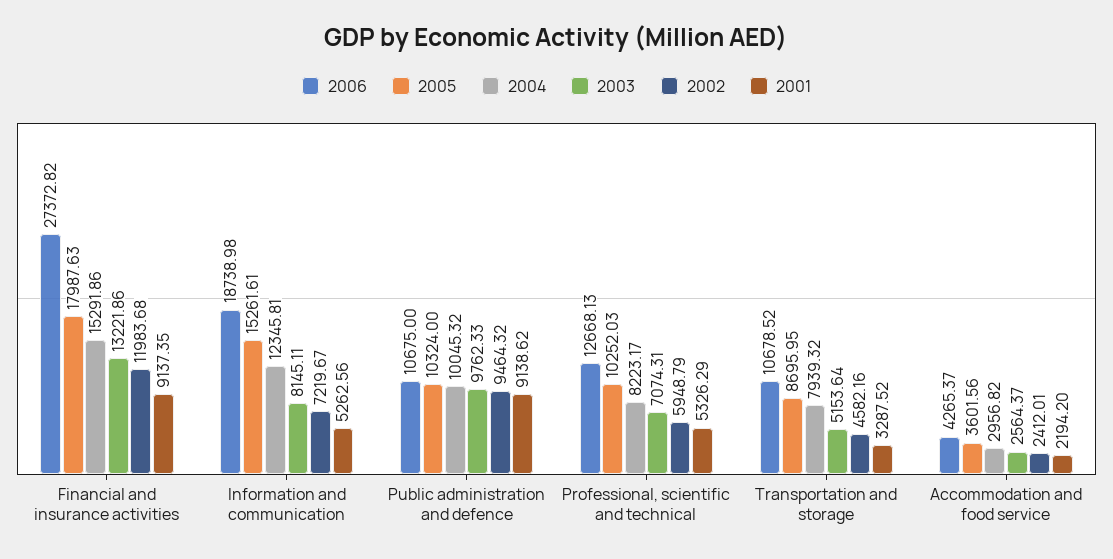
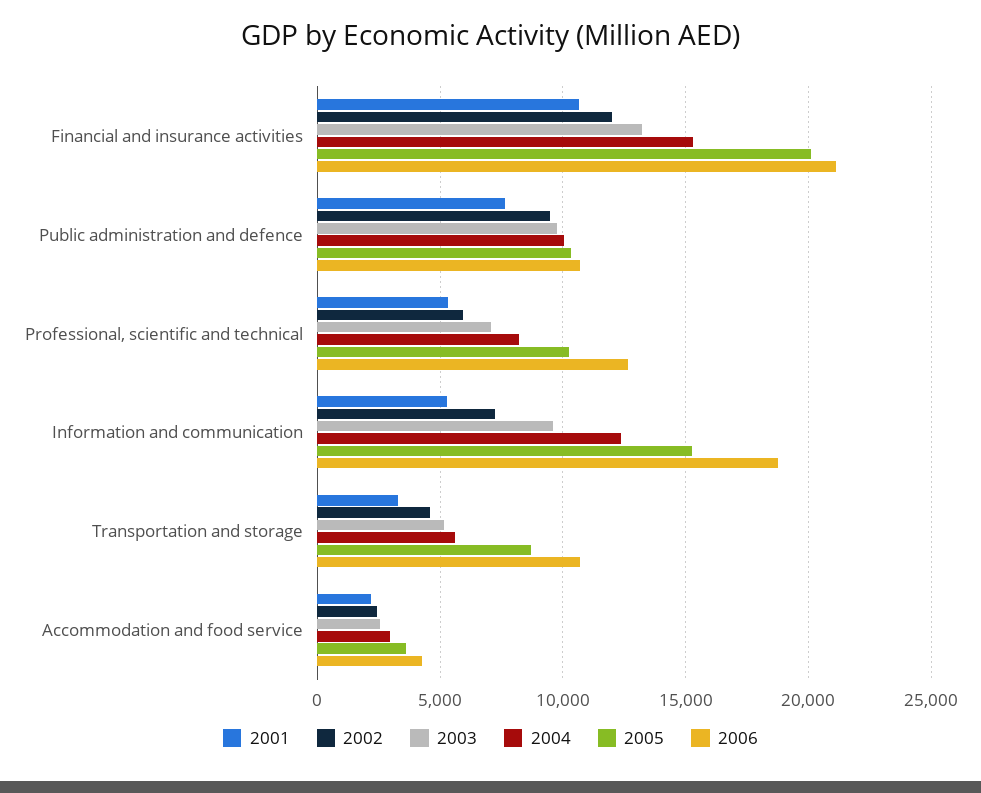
2006, Financial and insurance activities: 27372.82 -> 21000
2005, Financial and insurance activities: 17987.63 -> 20000
2001, Financial and insurance activities: 9137.35 -> 10500
2003, Information and communication: 8145.11 -> 9500
2001, Public administration and defence: 9138.62 -> 7500
2004, Transportation and storage: 7939.32 -> 5500

